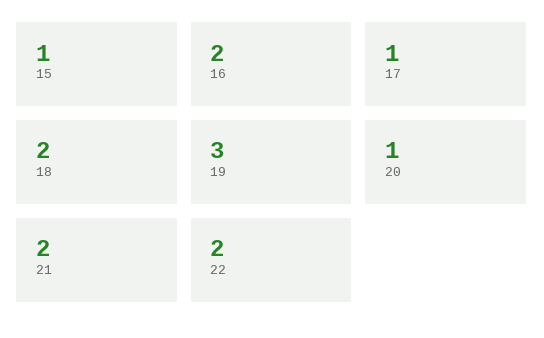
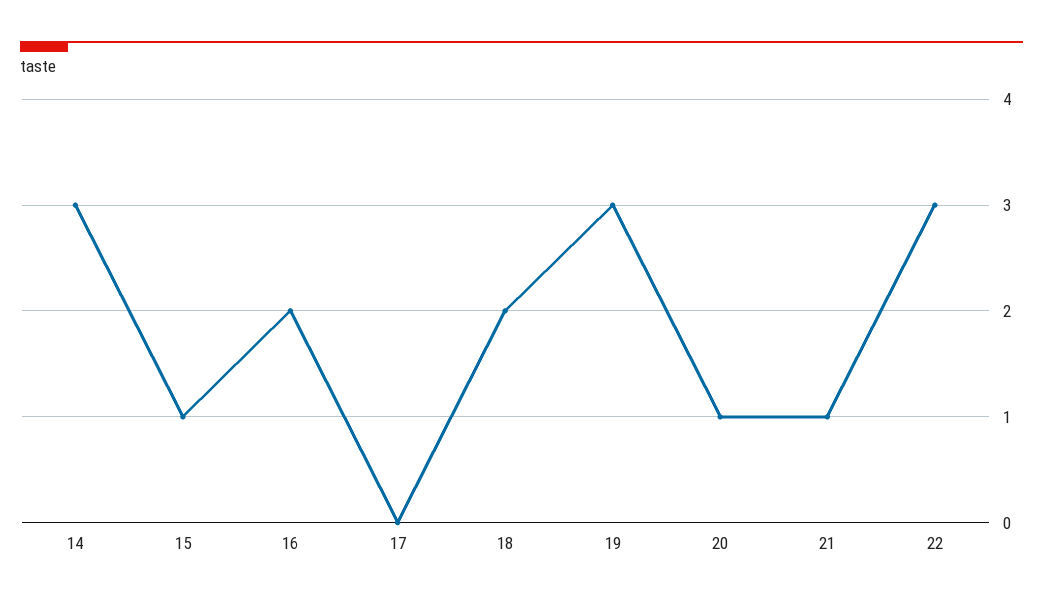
17: 1 -> 0
21: 2 -> 1
22: 2 -> 3
14: none -> 3

